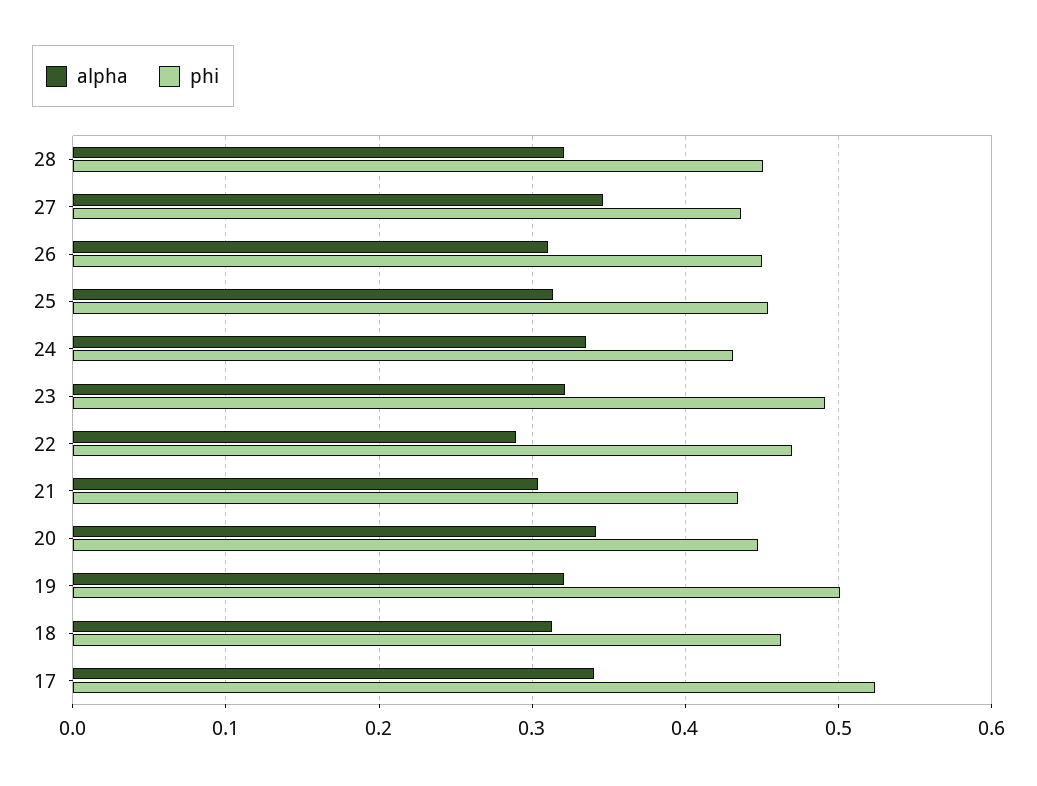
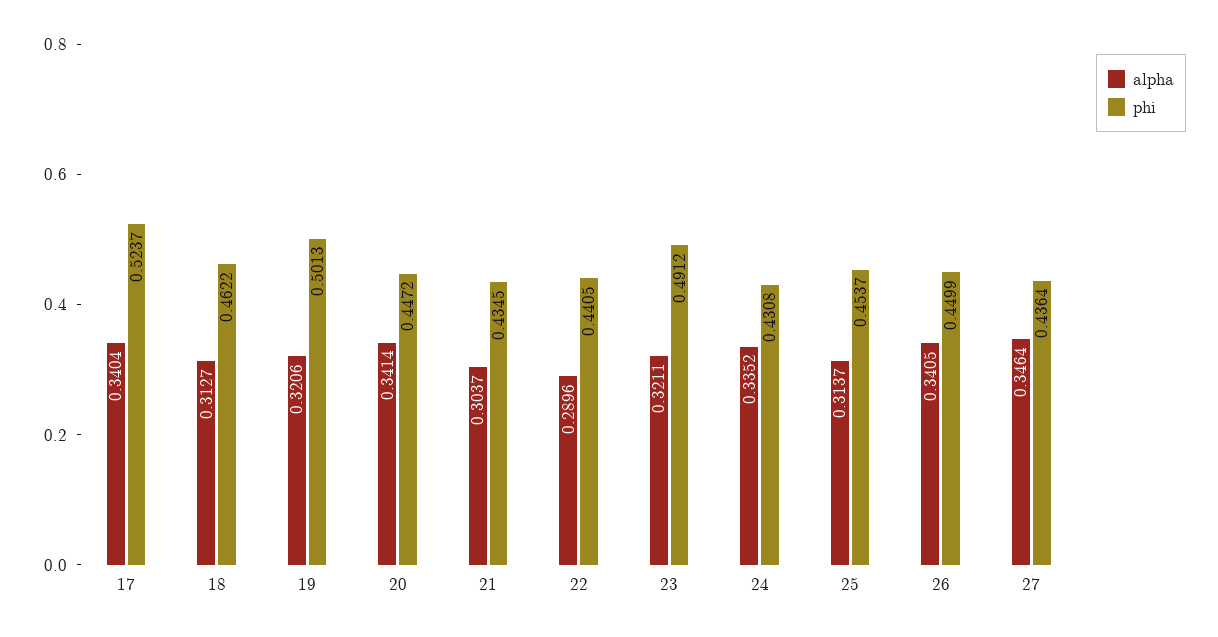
alpha, 28: 0.32 -> none
phi, 28: 0.45 -> none
alpha, 26: 0.31 -> 0.3405
phi, 22: 0.47 -> 0.4405

